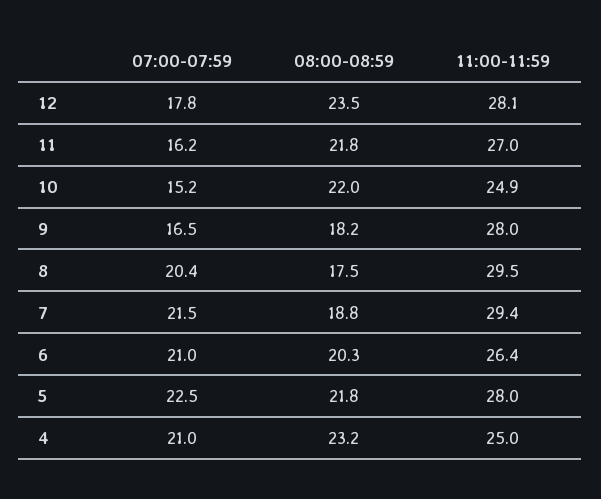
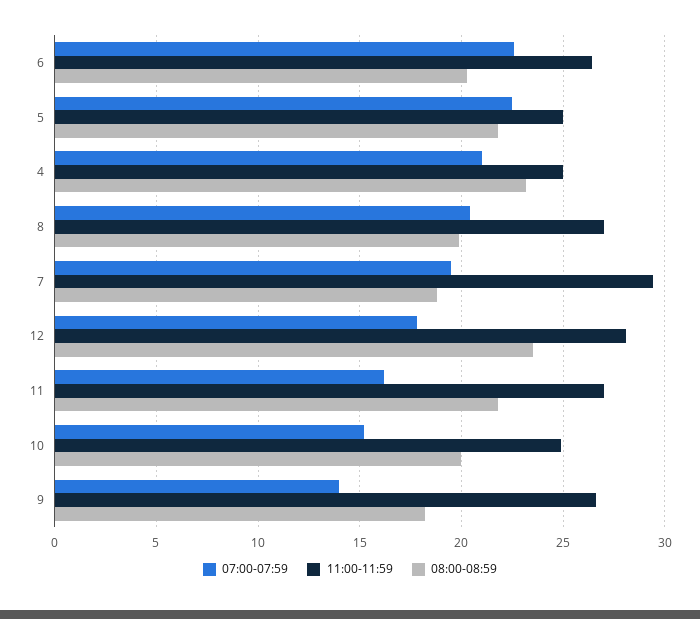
08:00-08:59, 10: 22 -> 20
07:00-07:59, 9: 16.5 -> 14
11:00-11:59, 9: 28 -> 26.5
08:00-08:59, 8: 17.5 -> 20
11:00-11:59, 8: 29.5 -> 27
07:00-07:59, 7: 21.5 -> 19.5
07:00-07:59, 6: 21 -> 22.5
11:00-11:59, 5: 28 -> 25

